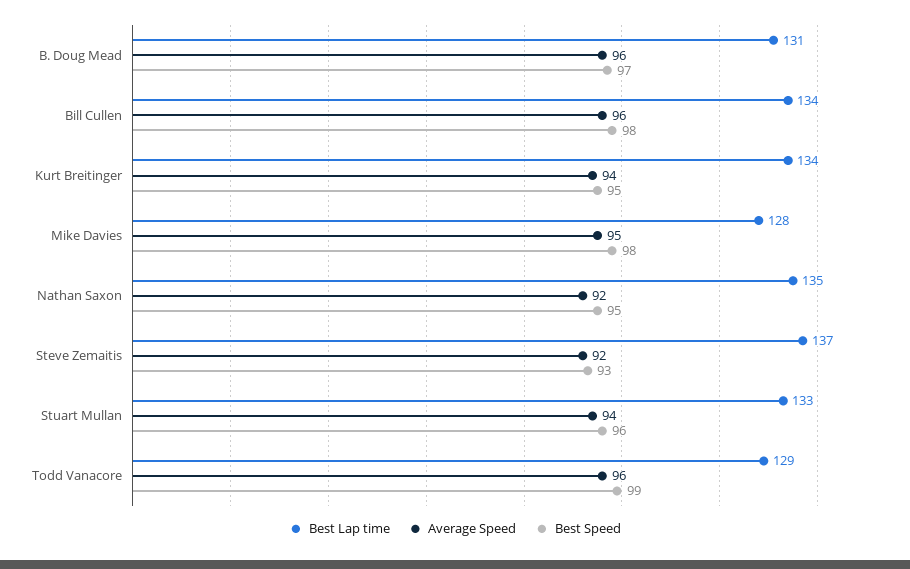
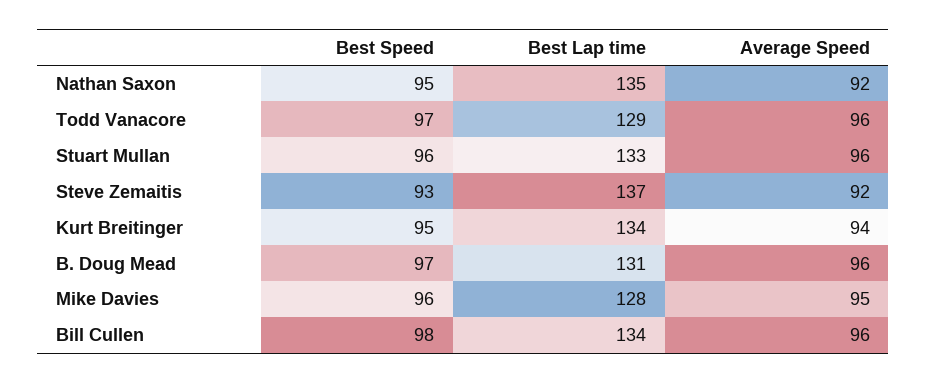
Best Speed, Mike Davies: 98 -> 96
Average Speed, Stuart Mullan: 94 -> 96
Best Speed, Todd Vanacore: 99 -> 97

